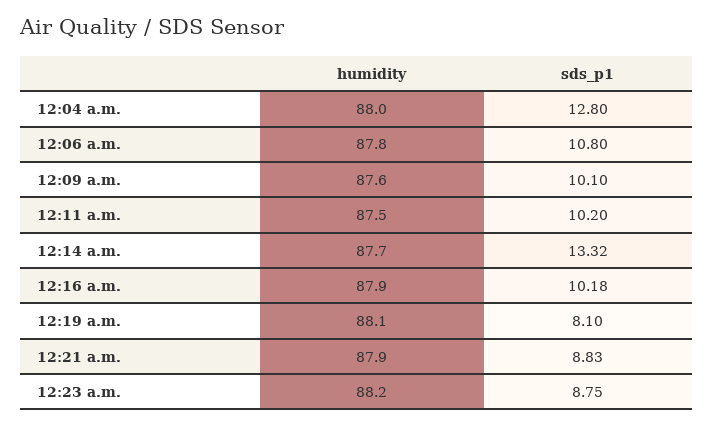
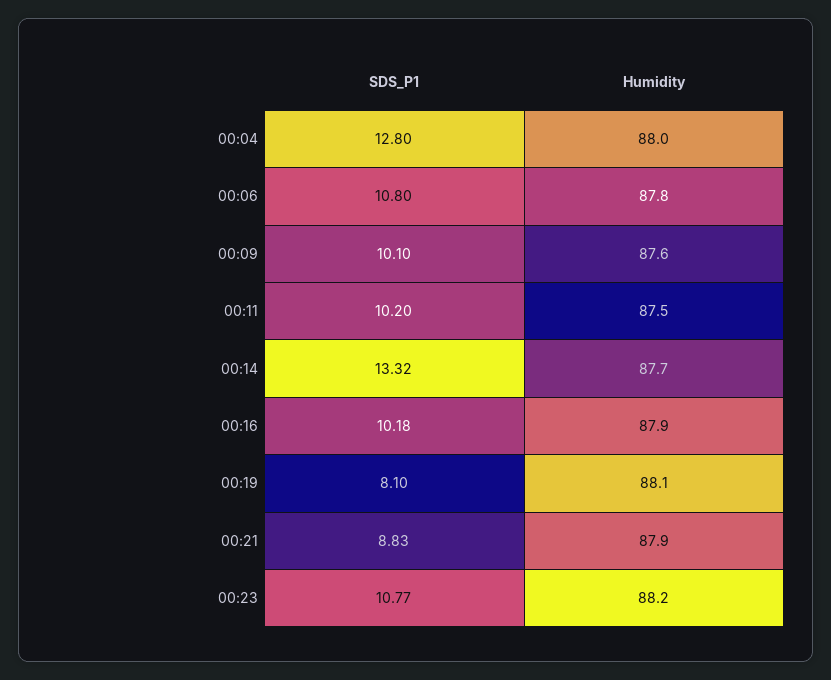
sds_p1, 12:23 a.m.: 8.75 -> 10.77

